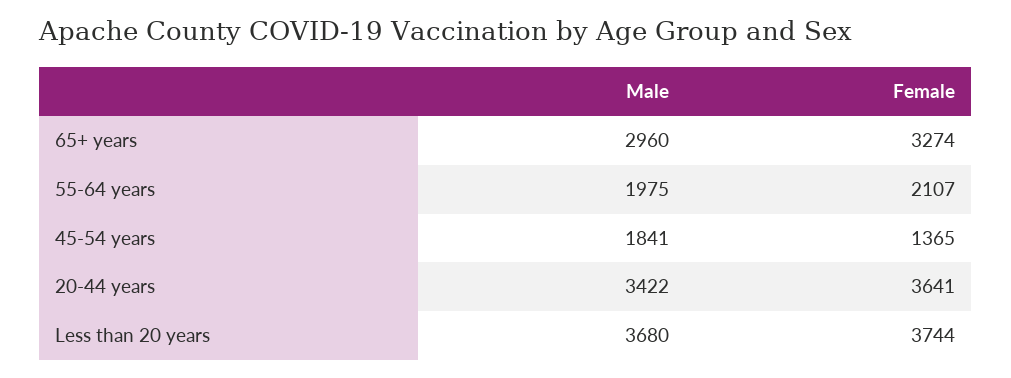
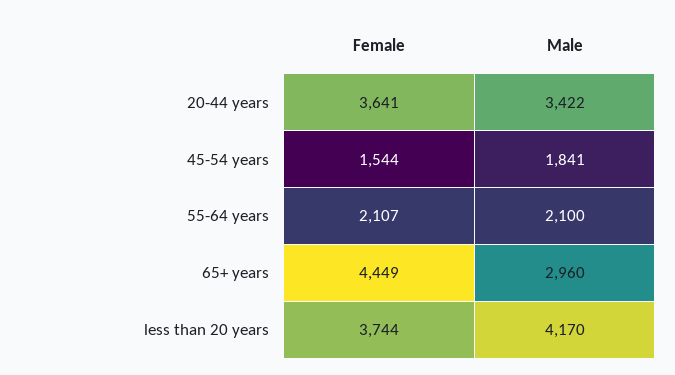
Female, 65+ years: 3274 -> 4449
Male, 55-64 years: 1975 -> 2100
Female, 45-54 years: 1365 -> 1544
Male, Less than 20 years: 3680 -> 4170

